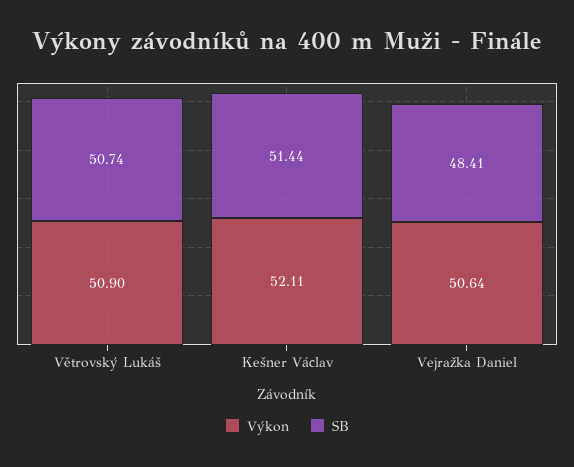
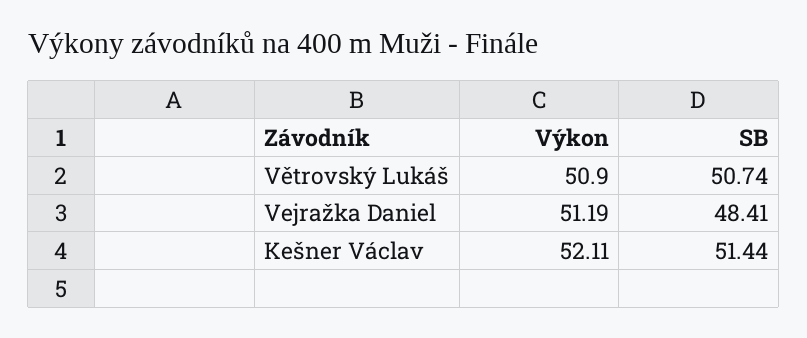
Výkon, Vejražka Daniel: 50.64 -> 51.19

